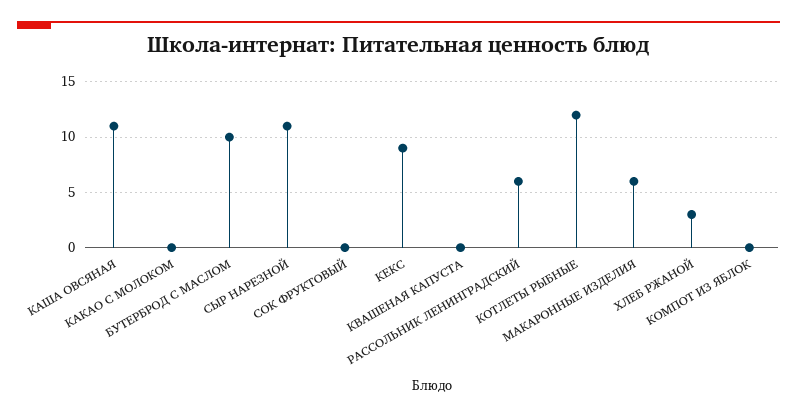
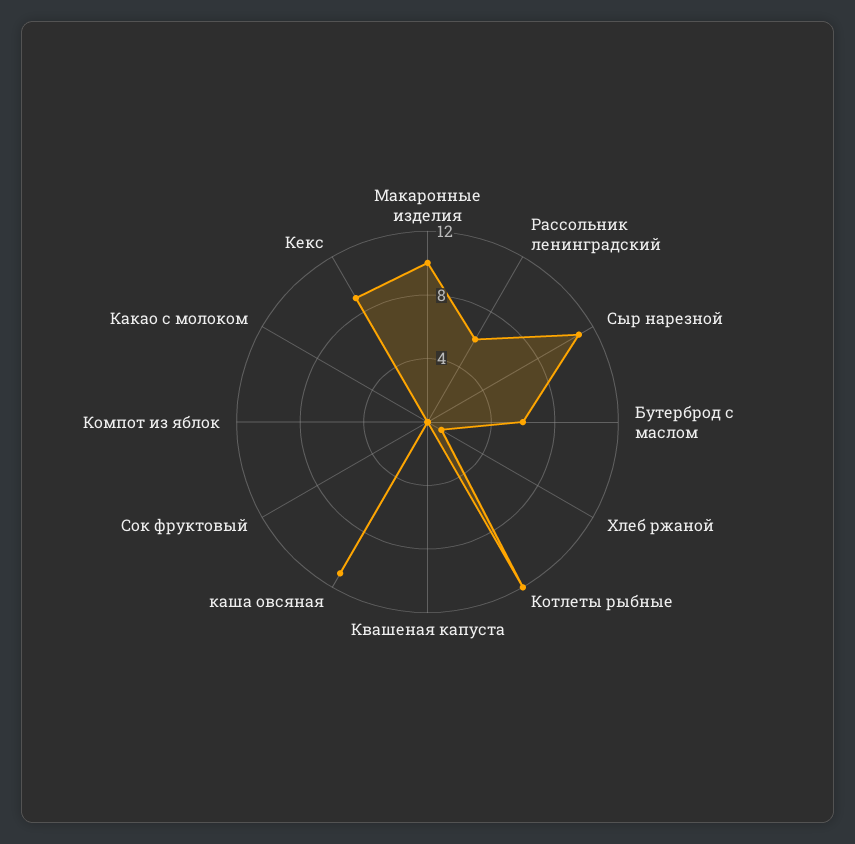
БУТЕРБРОД С МАСЛОМ: 10 -> 6
МАКАРОННЫЕ ИЗДЕЛИЯ: 6 -> 10
ХЛЕБ РЖАНОЙ: 3 -> 1

